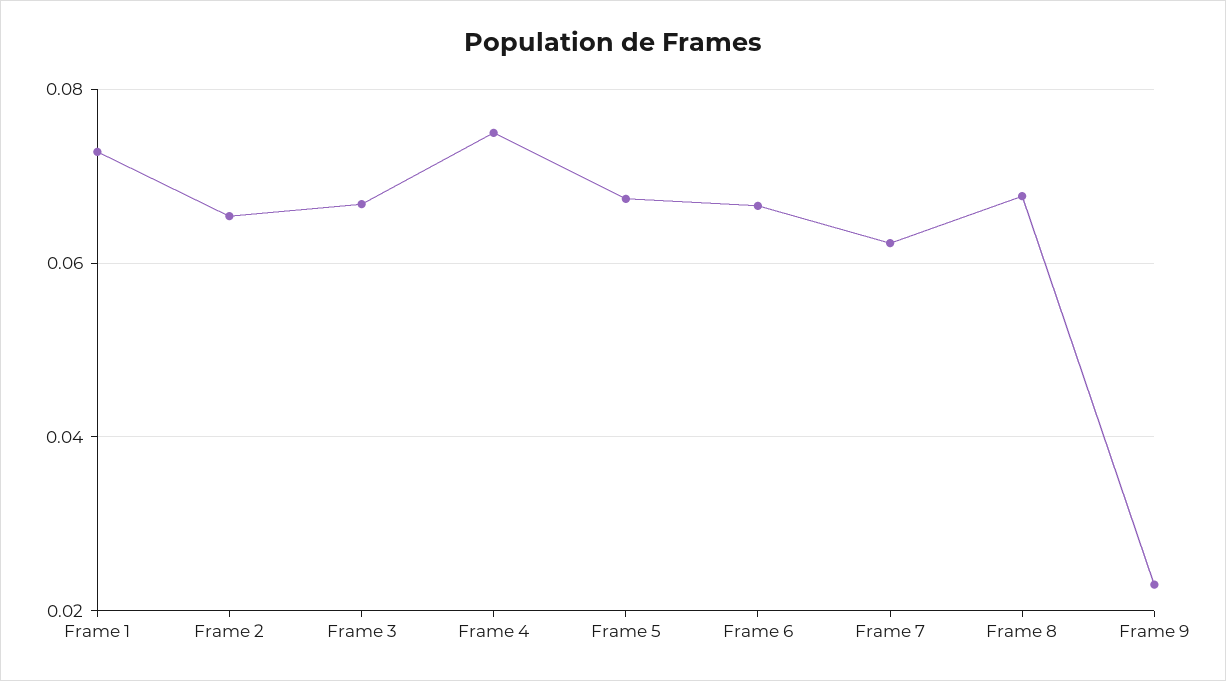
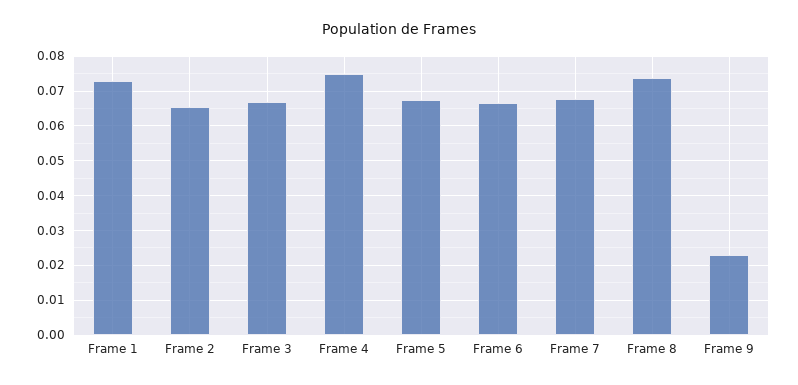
Frame 7: 0.062 -> 0.068
Frame 8: 0.068 -> 0.074

